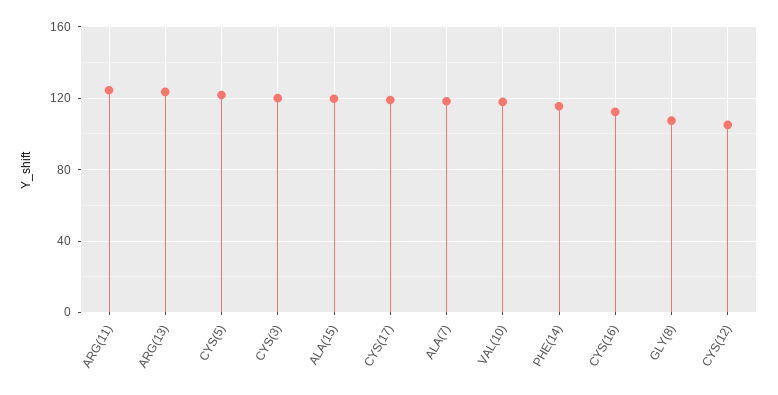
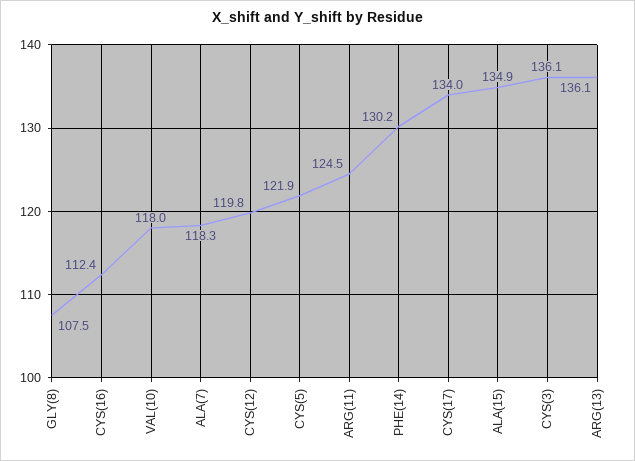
ARG(13): 125 -> 136.1
CYS(3): 120 -> 136.1
ALA(15): 120 -> 134.9
CYS(17): 120 -> 134
PHE(14): 115 -> 130.2
CYS(12): 105 -> 119.8

